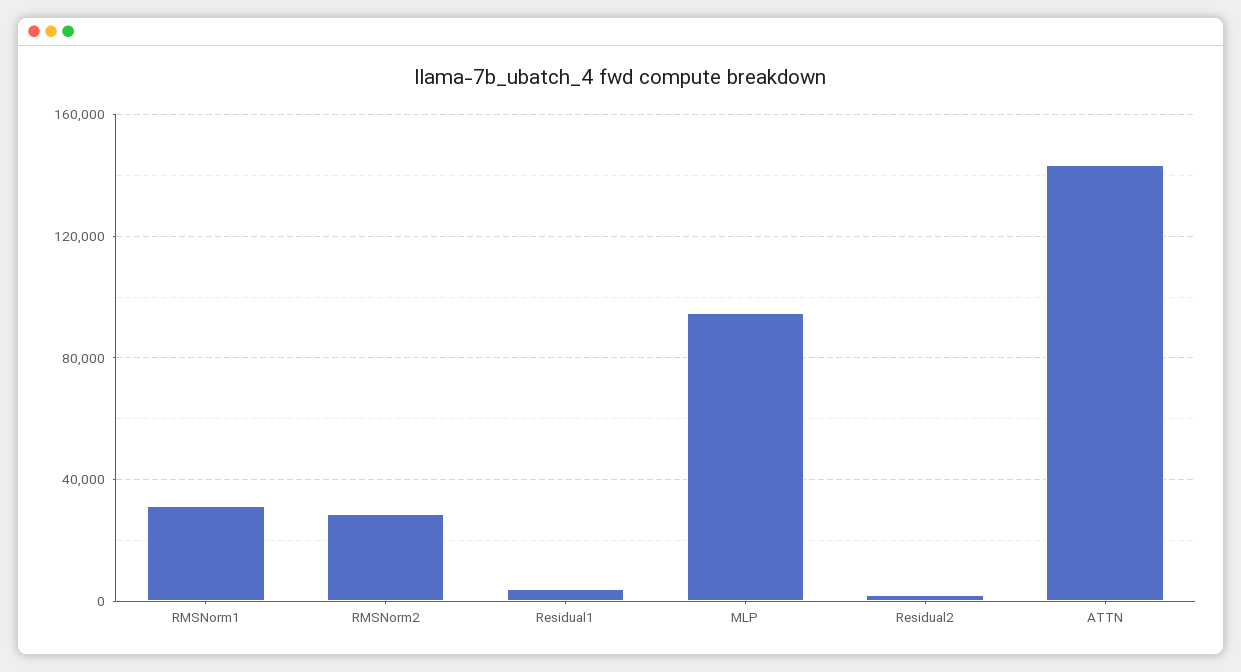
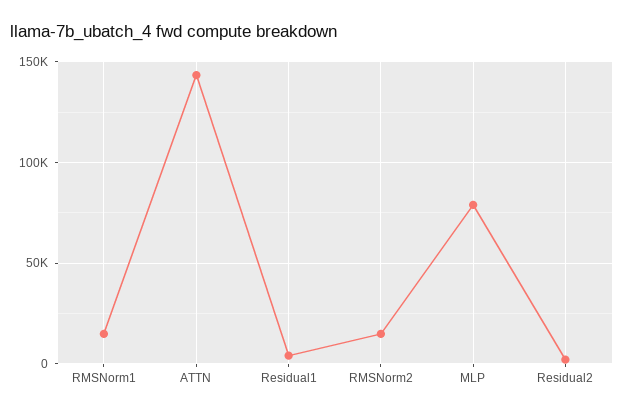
RMSNorm1: 30000 -> 15000
RMSNorm2: 30000 -> 15000
MLP: 95000 -> 80000

